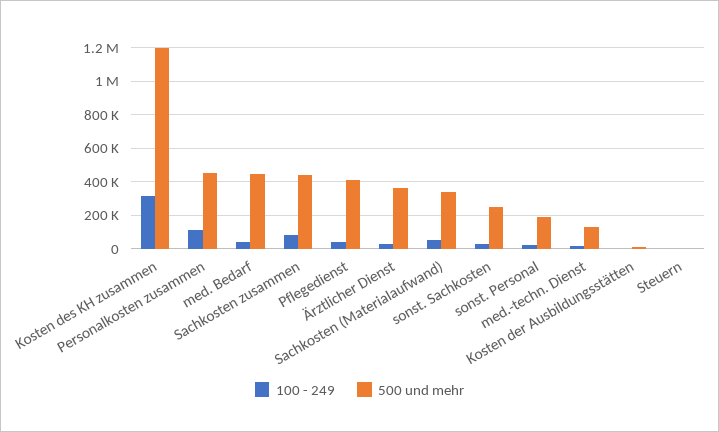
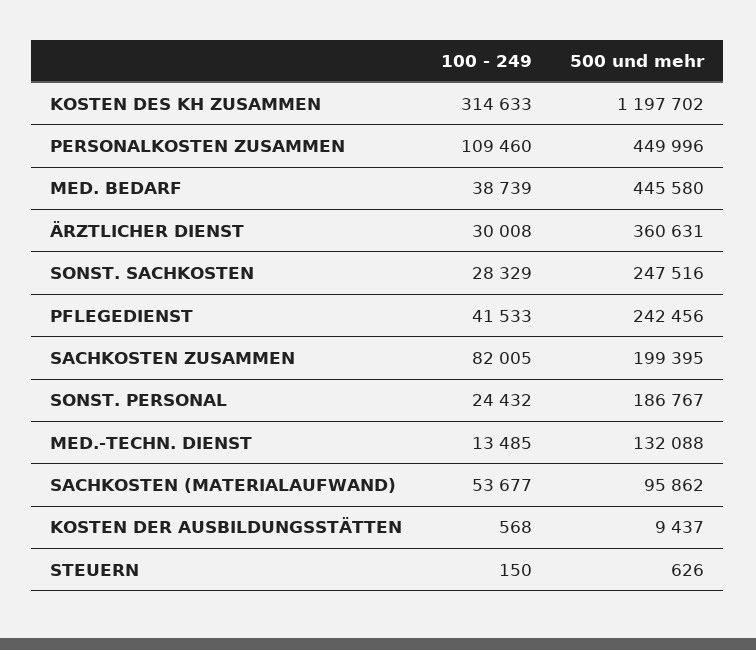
500 und mehr, Sachkosten zusammen: 450000 -> 199395
500 und mehr, Pflegedienst: 400000 -> 242456
500 und mehr, Sachkosten (Materialaufwand): 350000 -> 95862

